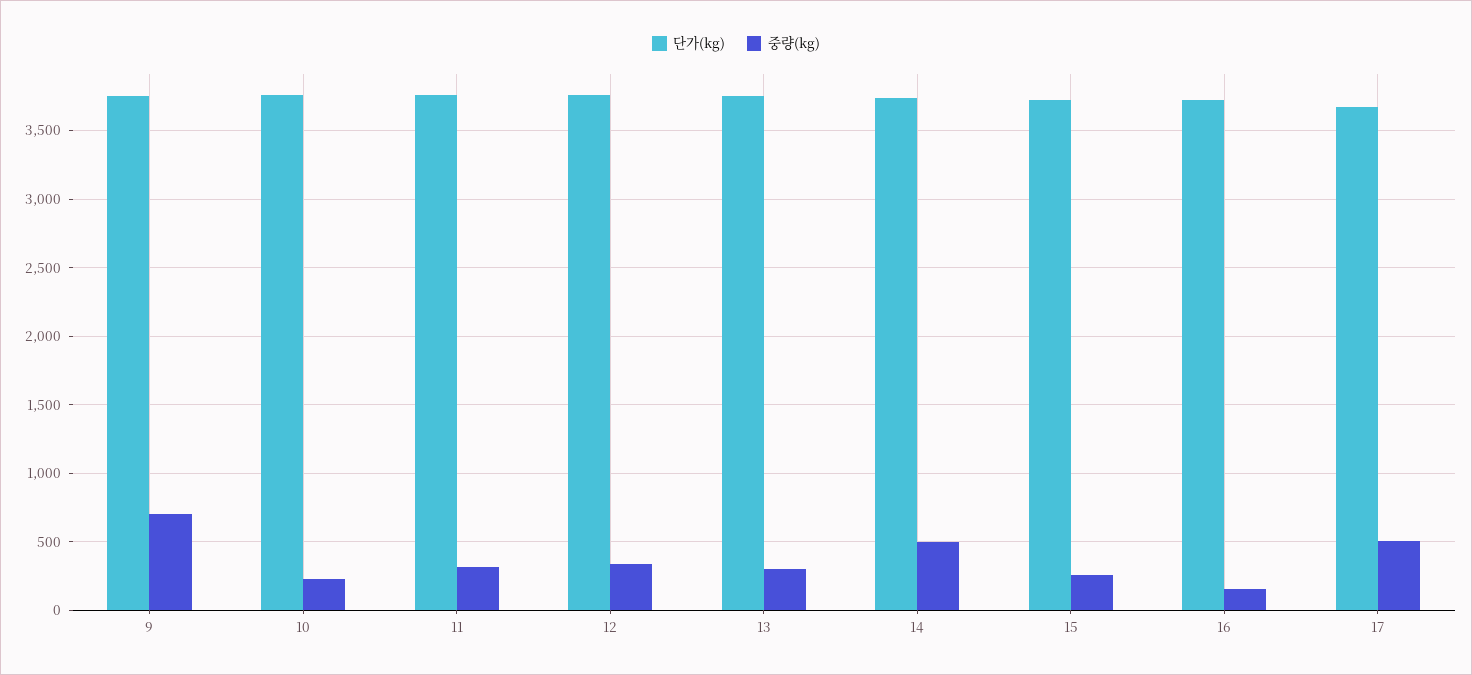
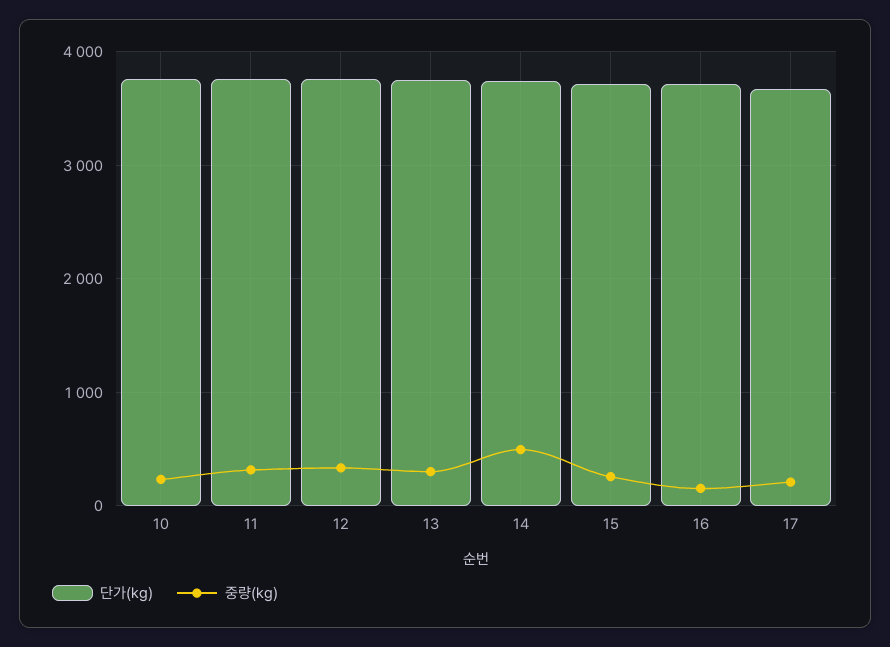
단가(kg), 9: 3750 -> none
중량(kg), 9: 700 -> none
중량(kg), 17: 500 -> 200

